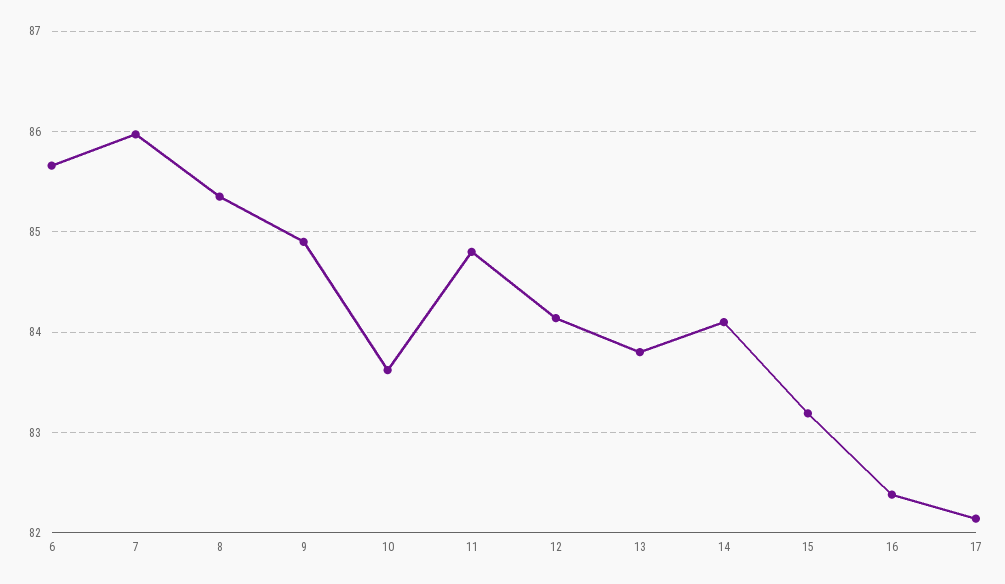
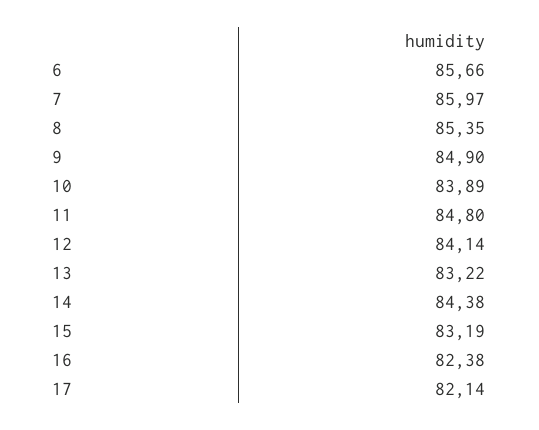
10: 83.6 -> 83.89
13: 83.8 -> 83.22
14: 84.1 -> 84.38

